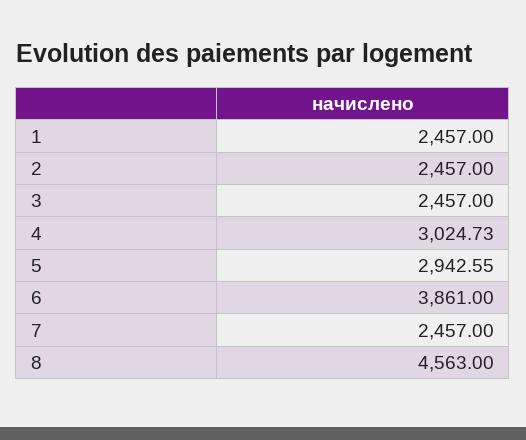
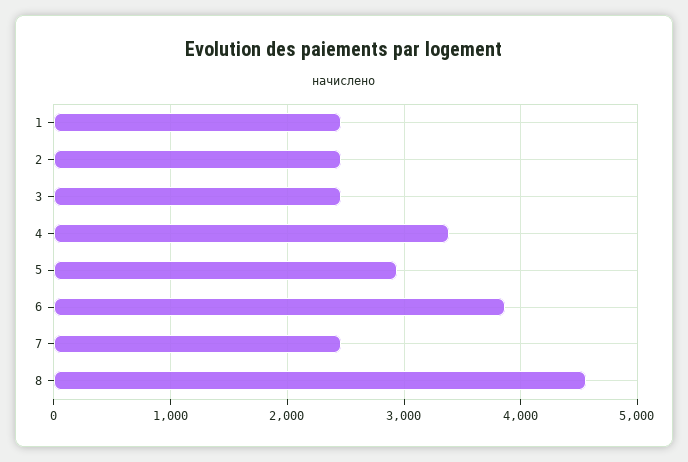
4: 3024.73 -> 3400

